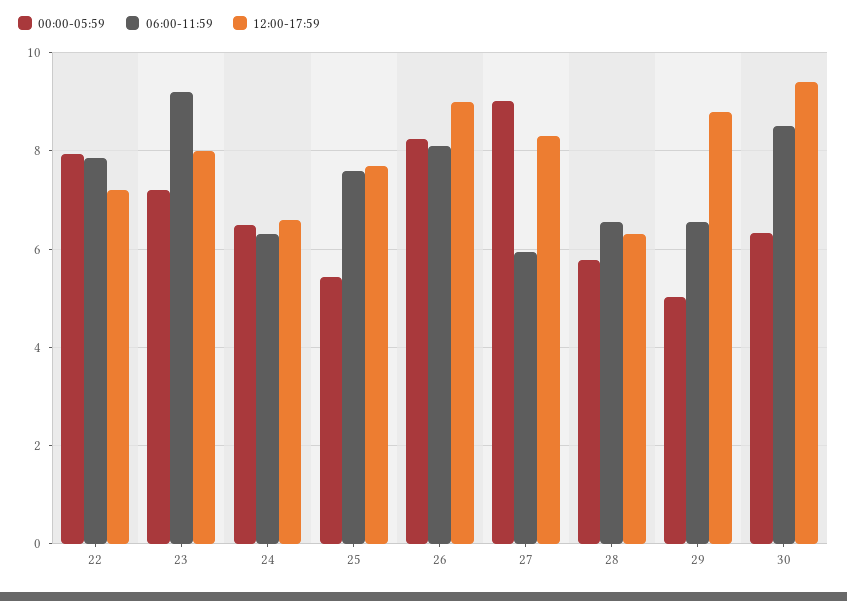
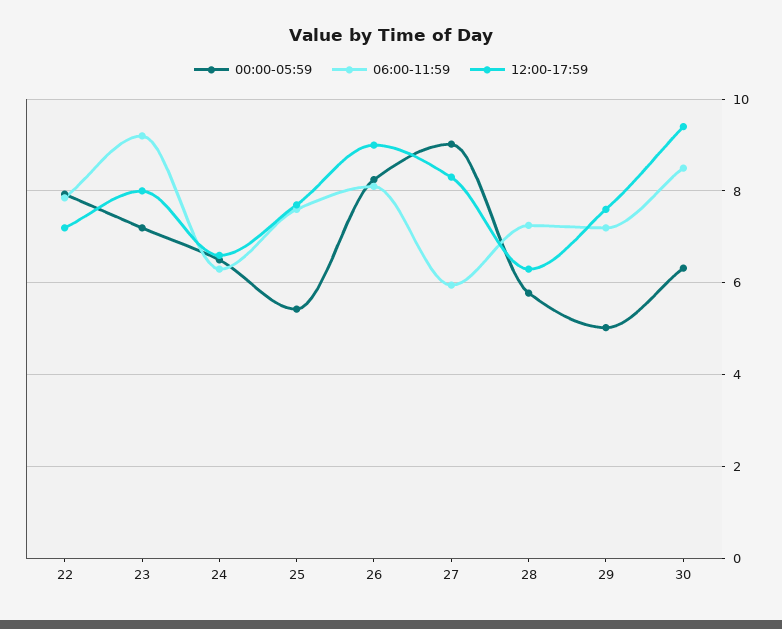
06:00-11:59, 28: 6.6 -> 7.2
06:00-11:59, 29: 6.6 -> 7.2
12:00-17:59, 29: 8.8 -> 7.6

